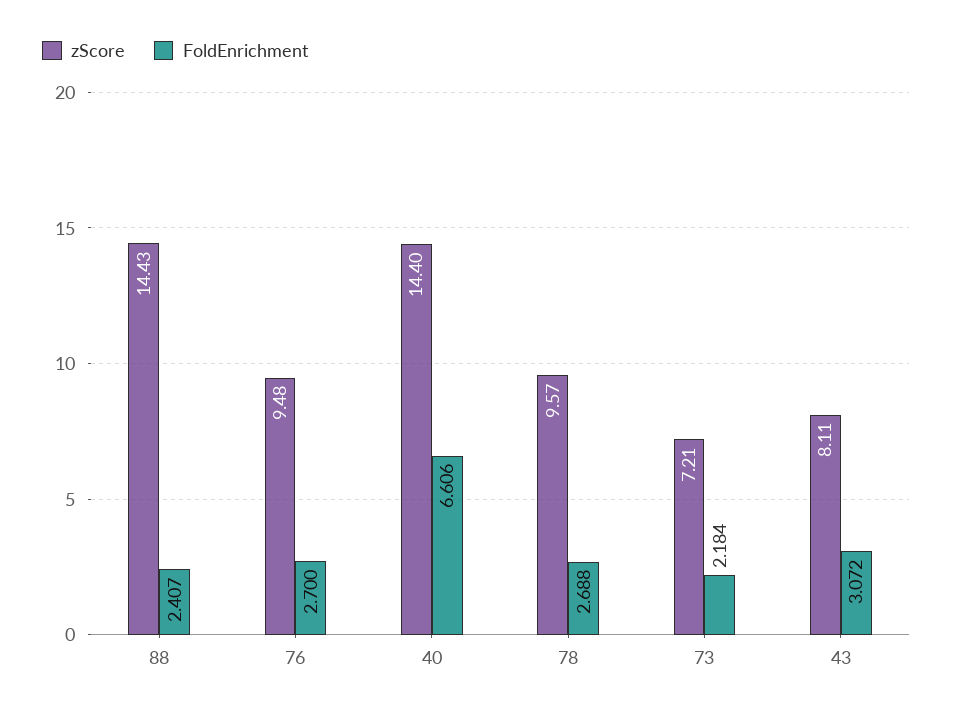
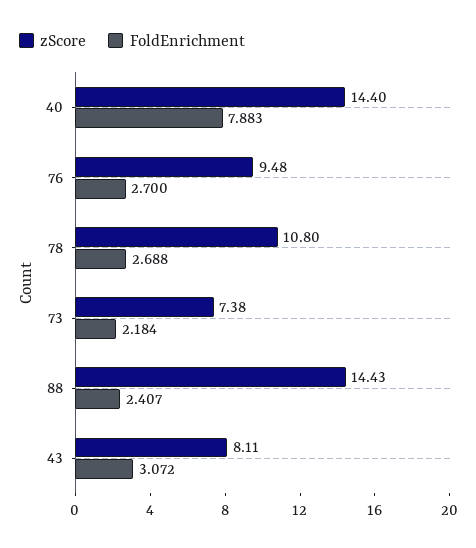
FoldEnrichment, 40: 6.606 -> 7.883
zScore, 78: 9.57 -> 10.8
zScore, 73: 7.21 -> 7.38

